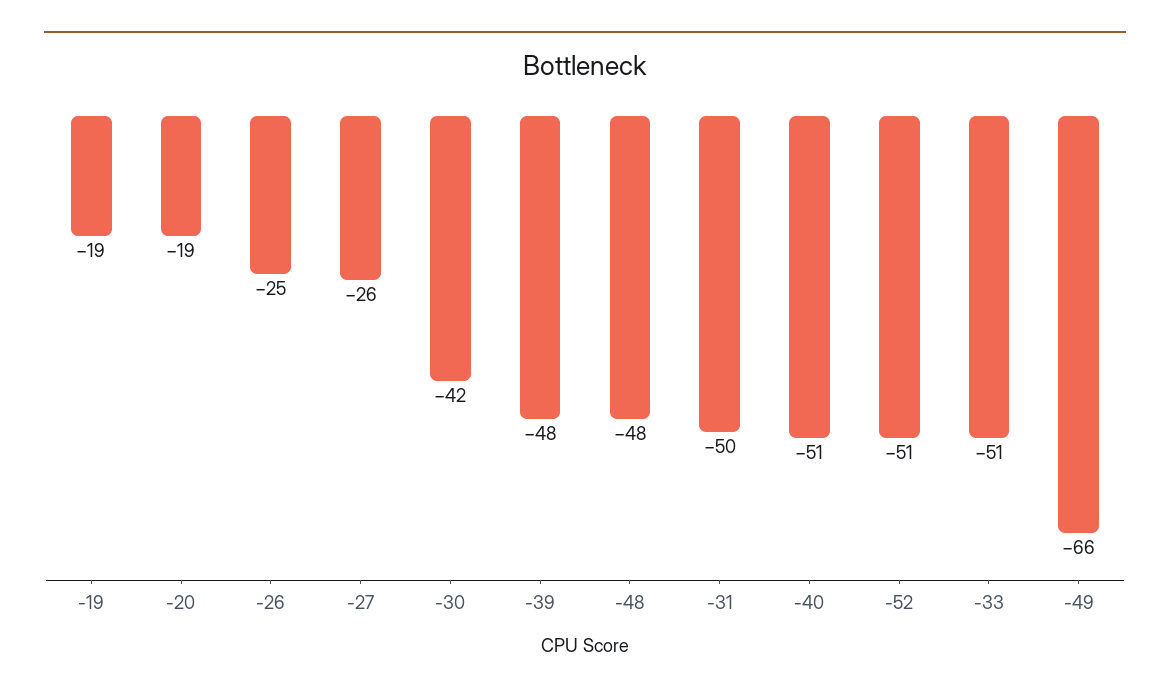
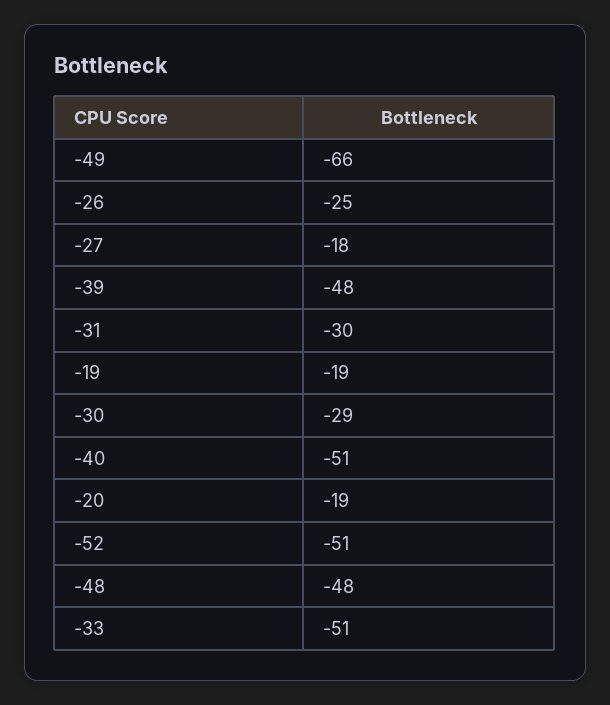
-27: -26 -> -18
-30: -42 -> -29
-31: -50 -> -30

